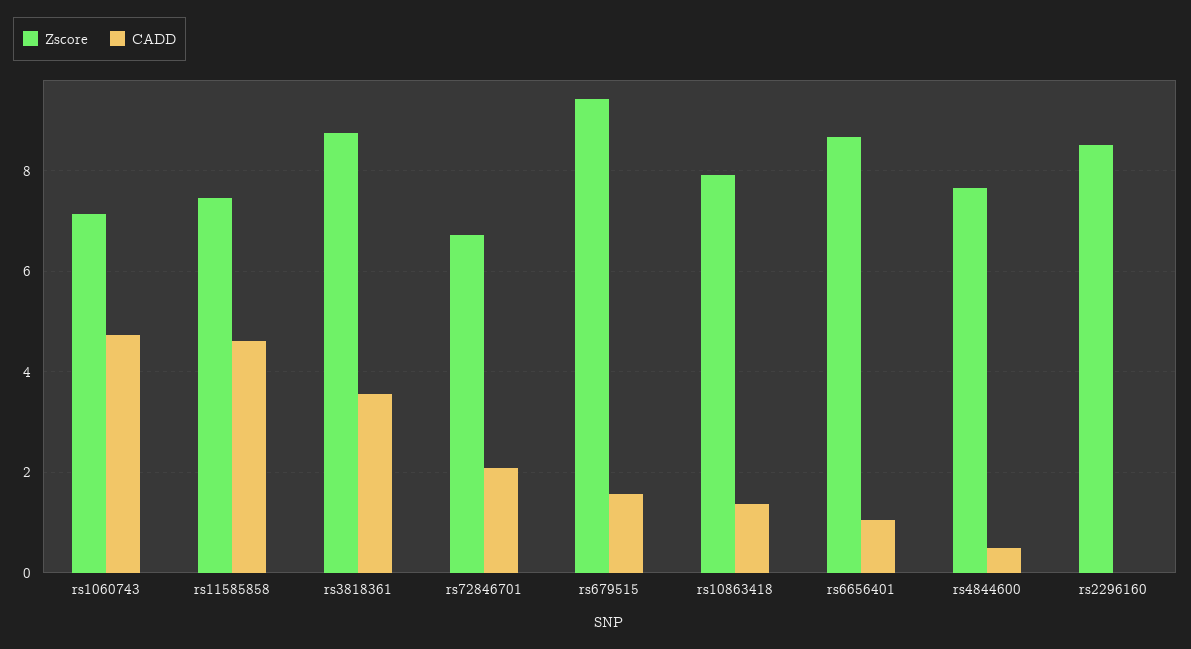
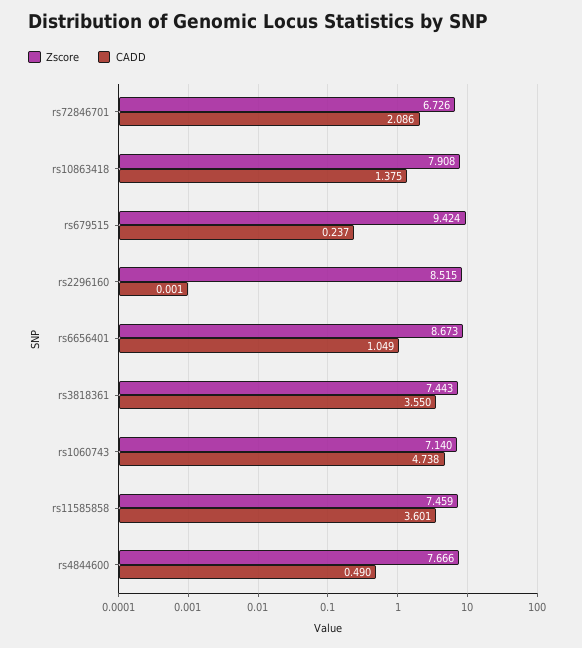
CADD, rs11585858: 4.6 -> 3.601
Zscore, rs3818361: 8.8 -> 7.443
CADD, rs679515: 1.6 -> 0.237

